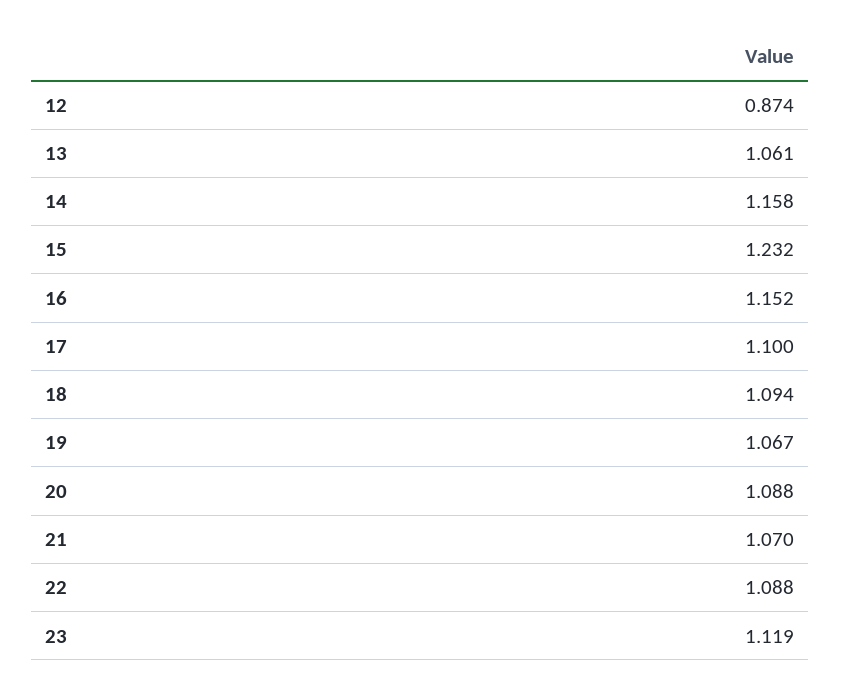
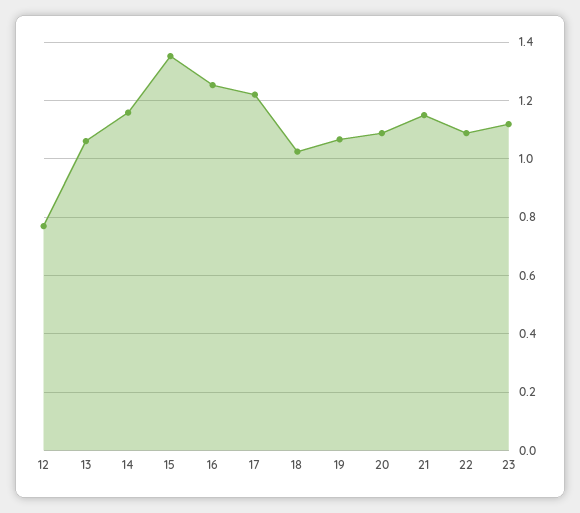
12: 0.874 -> 0.775
15: 1.232 -> 1.35
16: 1.152 -> 1.25
17: 1.1 -> 1.225
18: 1.094 -> 1.025
21: 1.07 -> 1.15

